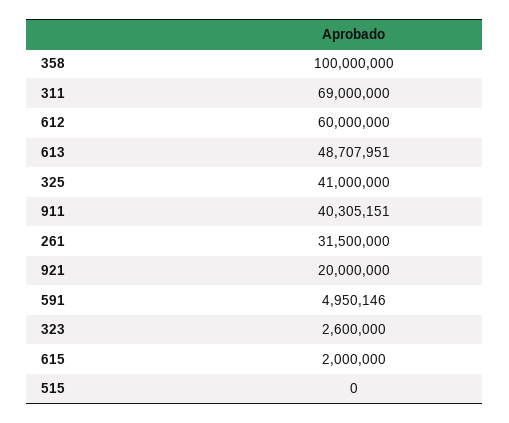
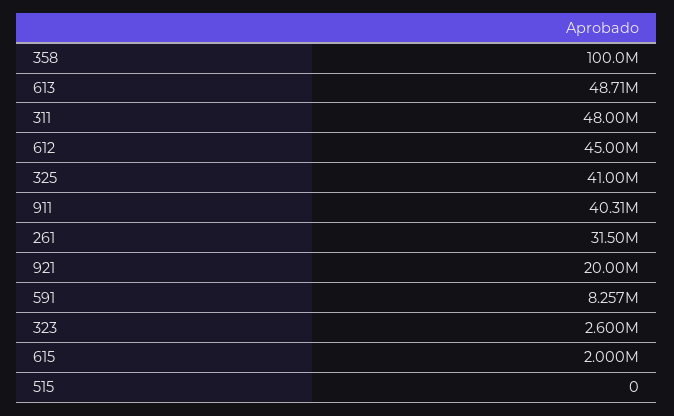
311: 69000000 -> 48000000
612: 60000000 -> 45000000
591: 4950146 -> 8257000

